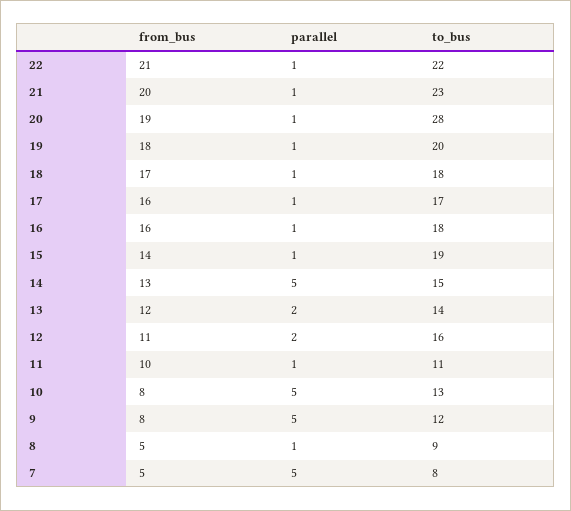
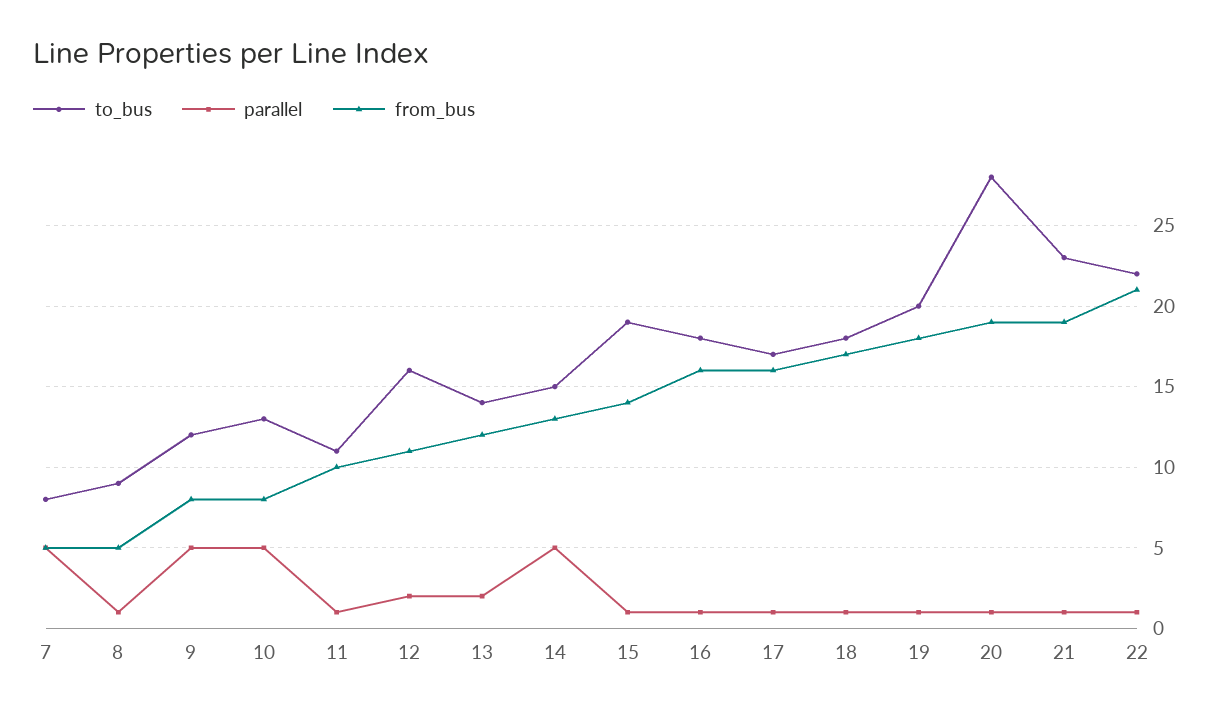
from_bus, 21: 20 -> 19

